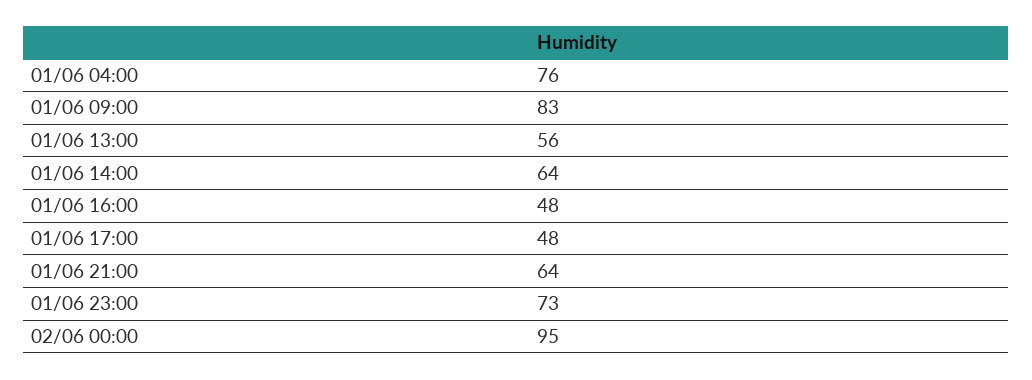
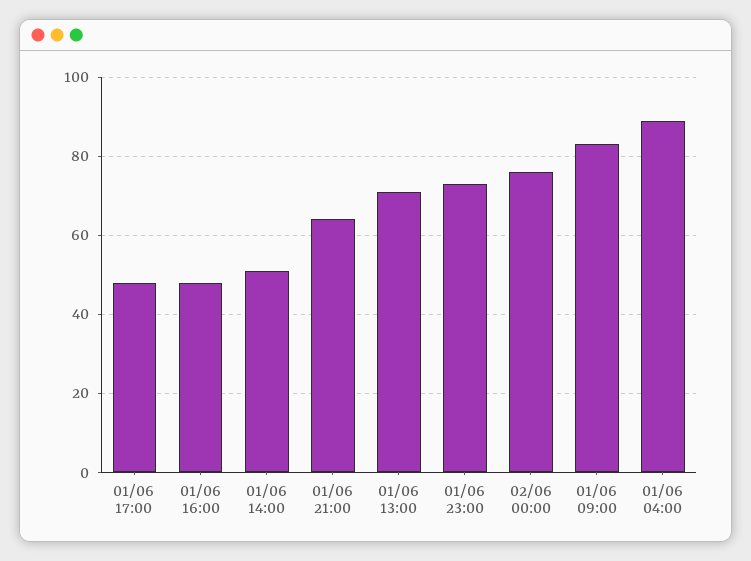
01/06 04:00: 76 -> 90
01/06 13:00: 56 -> 70
01/06 14:00: 64 -> 50
02/06 00:00: 95 -> 75

